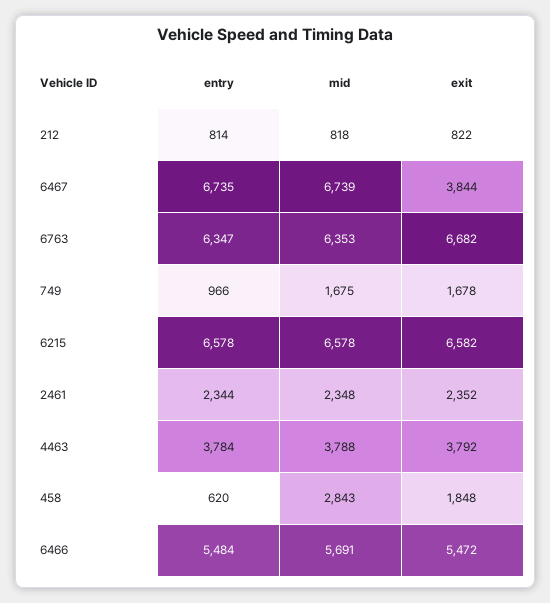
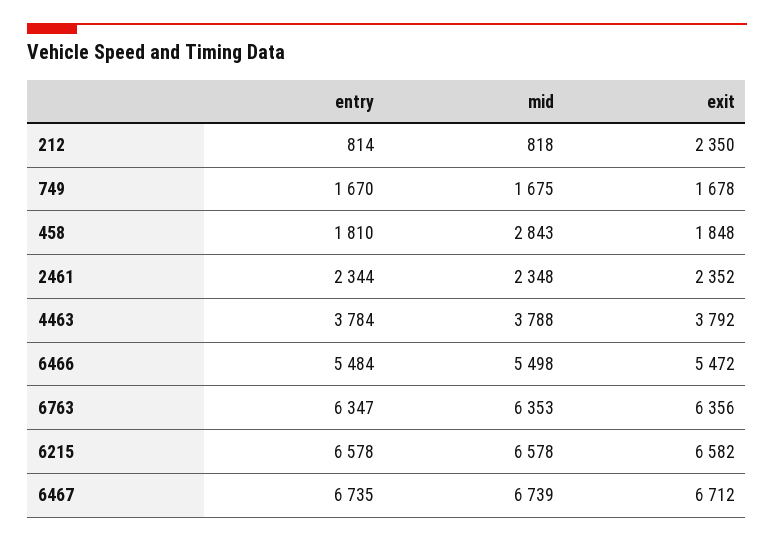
exit, 212: 822 -> 2350
exit, 6467: 3844 -> 6712
exit, 6763: 6682 -> 6356
entry, 749: 966 -> 1670
entry, 458: 620 -> 1810
mid, 6466: 5691 -> 5498

